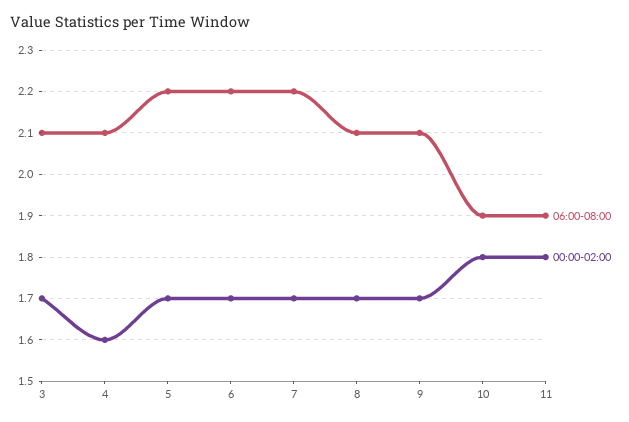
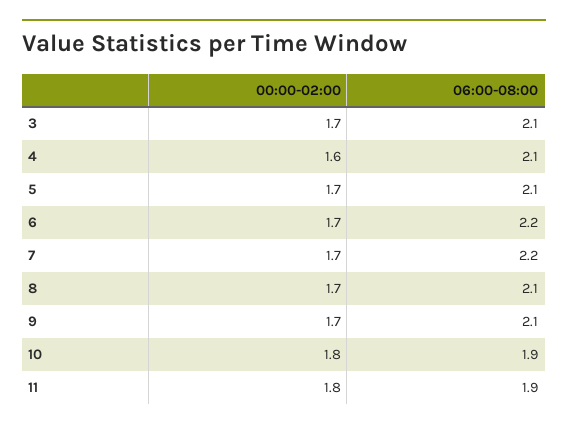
06:00-08:00, 5: 2.2 -> 2.1

